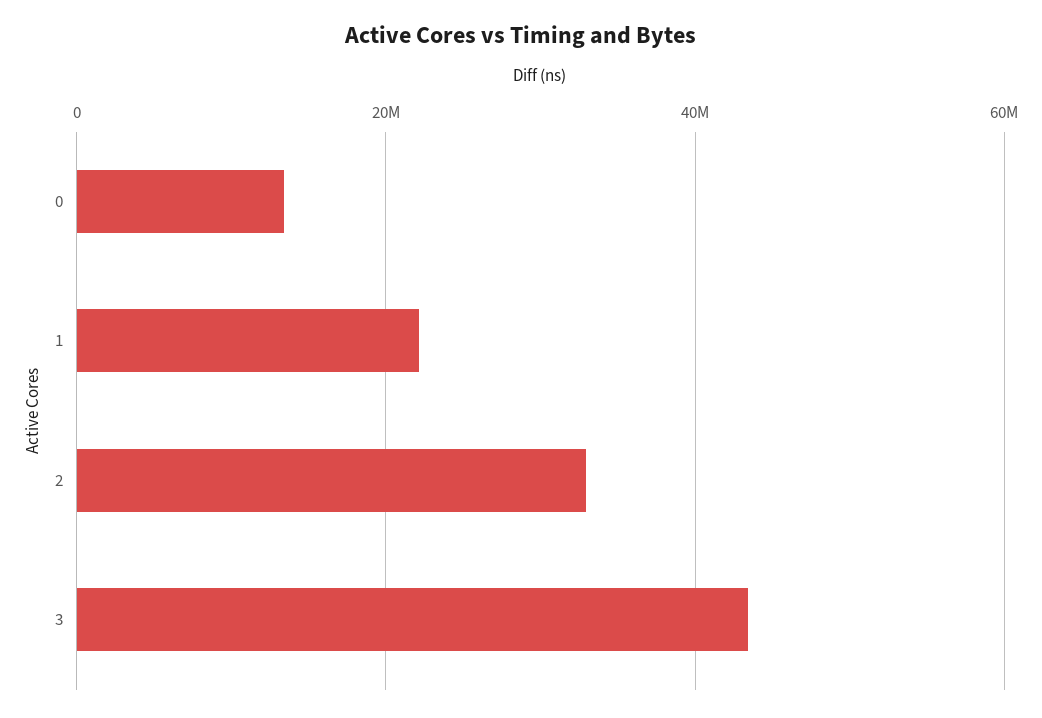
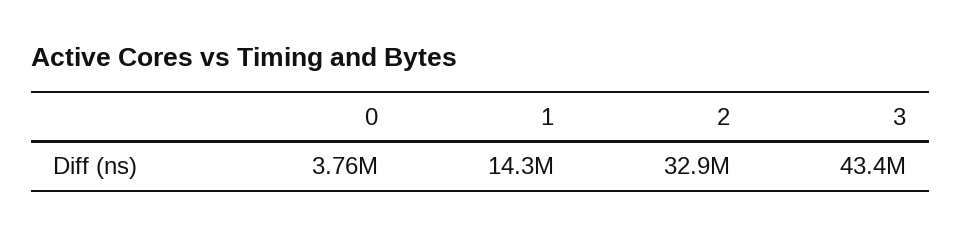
0: 14000000 -> 3760000
1: 22000000 -> 14300000

